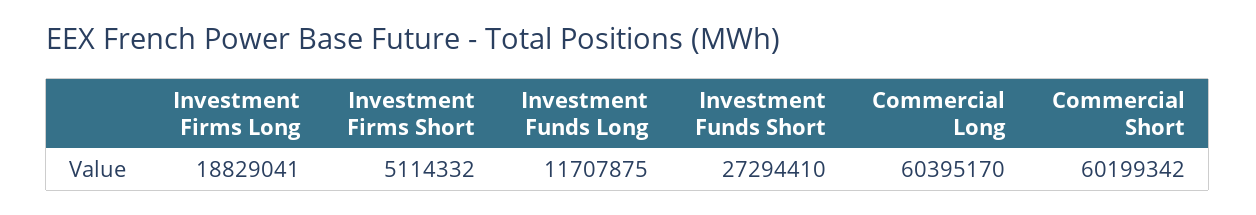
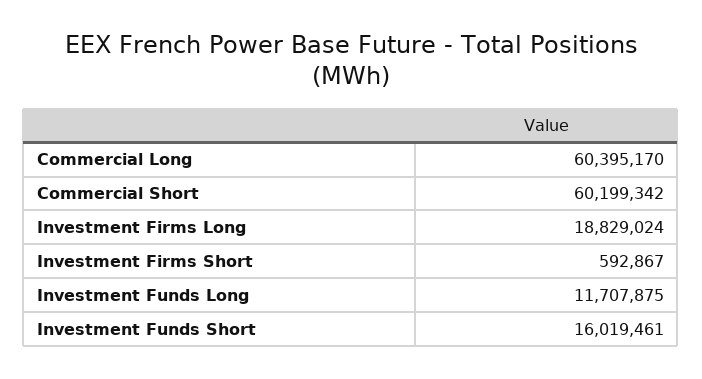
Investment Firms Long: 18829041 -> 18829024
Investment Firms Short: 5114332 -> 592867
Investment Funds Short: 27294410 -> 16019461

